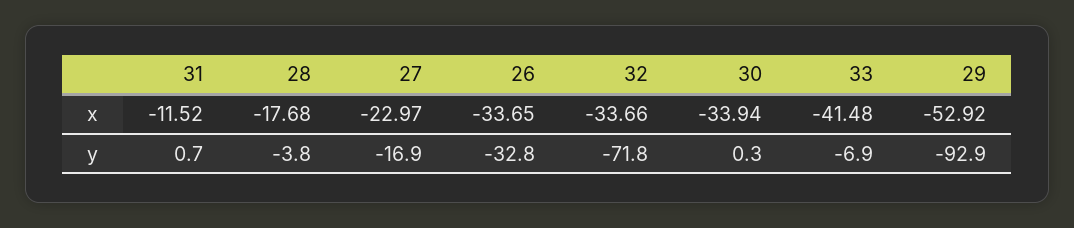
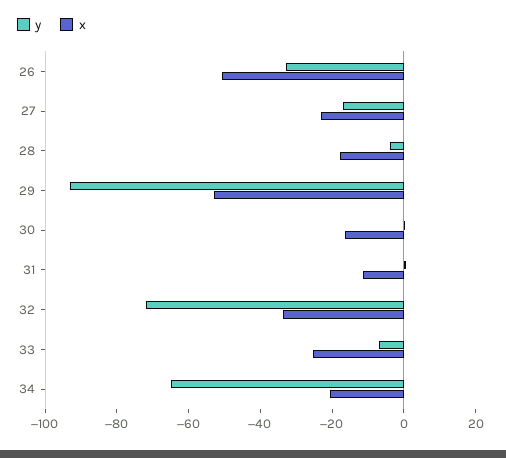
x, 26: -33.65 -> -50
x, 30: -33.94 -> -15
x, 33: -41.48 -> -25
y, 34: none -> -65
x, 34: none -> -20

